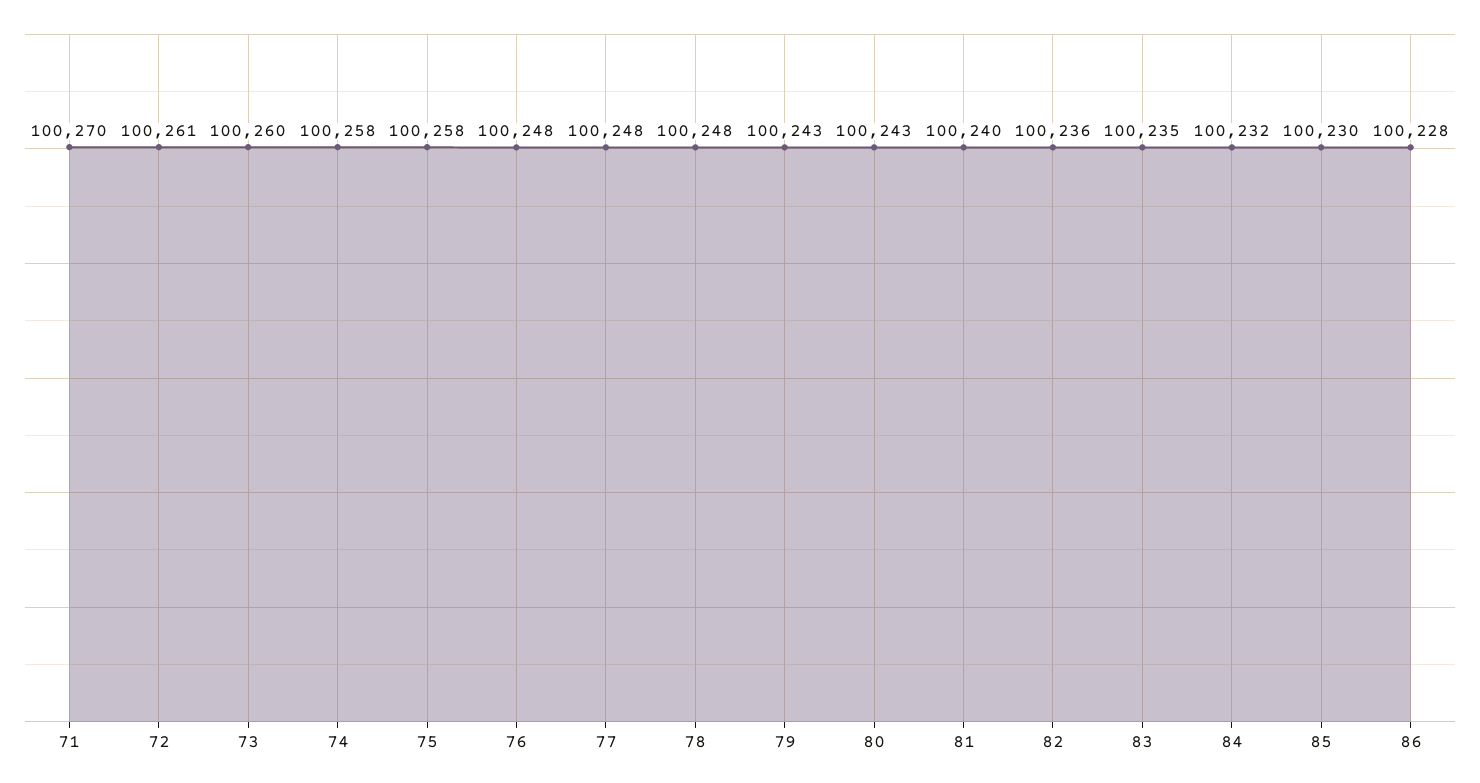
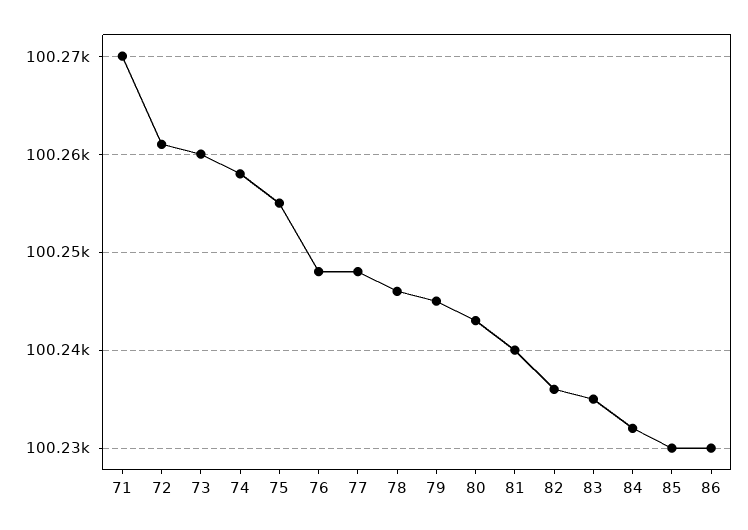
75: 100258 -> 100255
78: 100248 -> 100246
79: 100243 -> 100245
86: 100228 -> 100230

